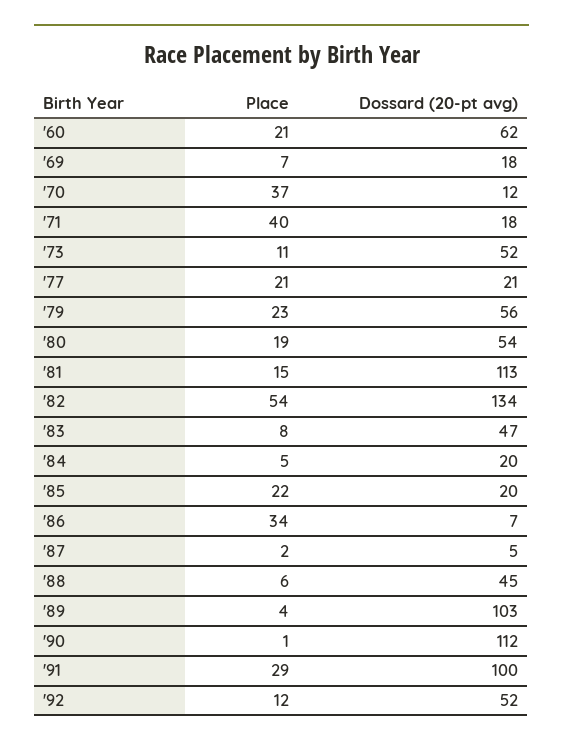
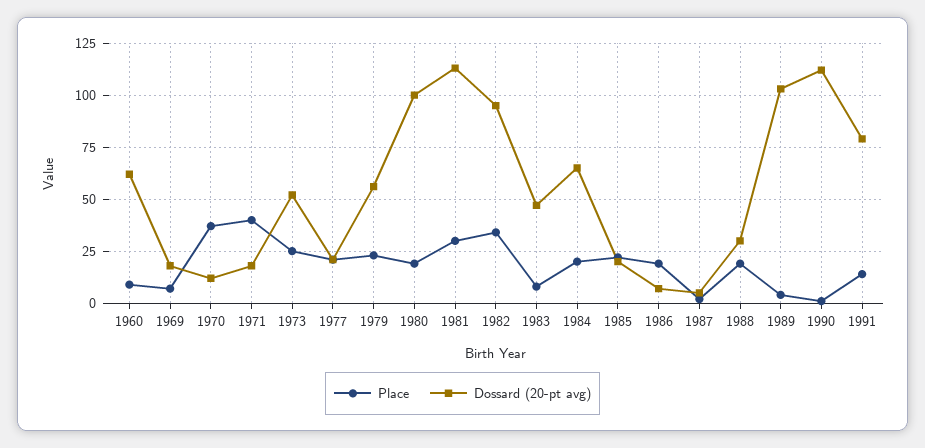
Place, '60: 21 -> 10
Place, '73: 11 -> 25
Dossard (20-pt avg), '80: 54 -> 100
Place, '81: 15 -> 30
Place, '82: 54 -> 35
Dossard (20-pt avg), '82: 134 -> 95
Place, '84: 5 -> 20
Dossard (20-pt avg), '84: 20 -> 65
Place, '86: 34 -> 20
Place, '88: 6 -> 20
Dossard (20-pt avg), '88: 45 -> 30
Place, '91: 29 -> 15
Dossard (20-pt avg), '91: 100 -> 80
Place, '92: 12 -> none
Dossard (20-pt avg), '92: 52 -> none

